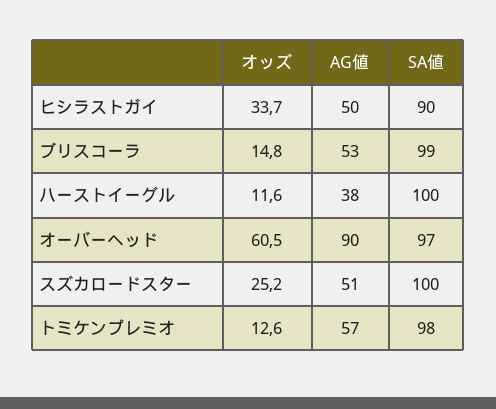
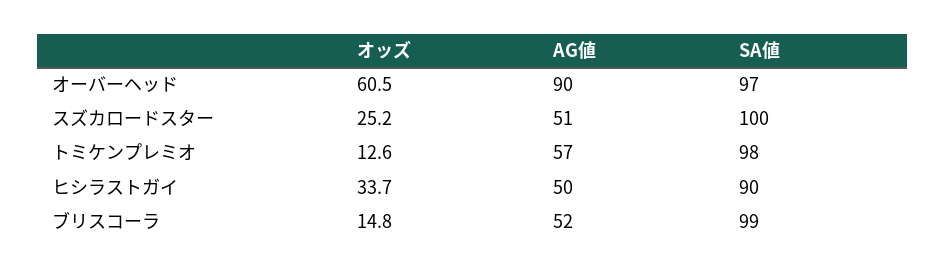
AG値, ブリスコーラ: 53 -> 52
オッズ, ハーストイーグル: 11.6 -> none
AG値, ハーストイーグル: 38 -> none
SA値, ハーストイーグル: 100 -> none

